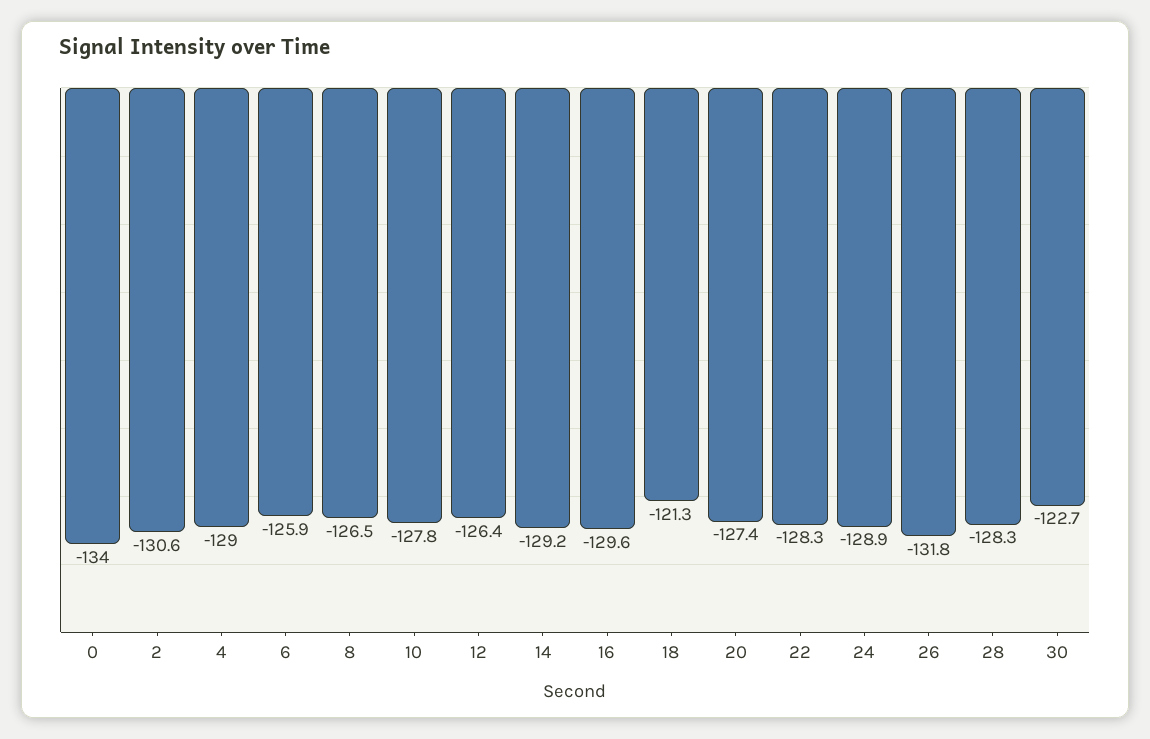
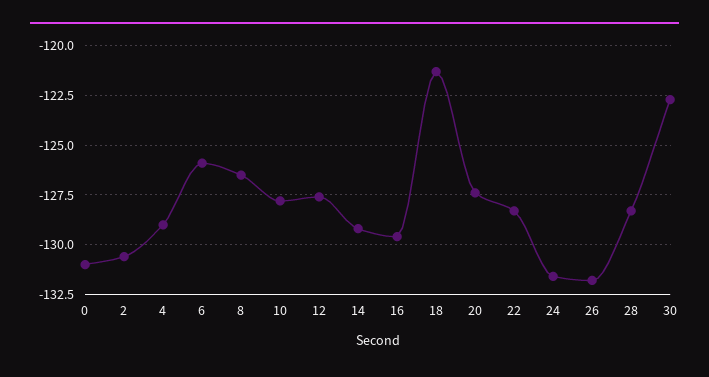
0: -134 -> -131
12: -126.4 -> -127.5
24: -128.9 -> -131.5

